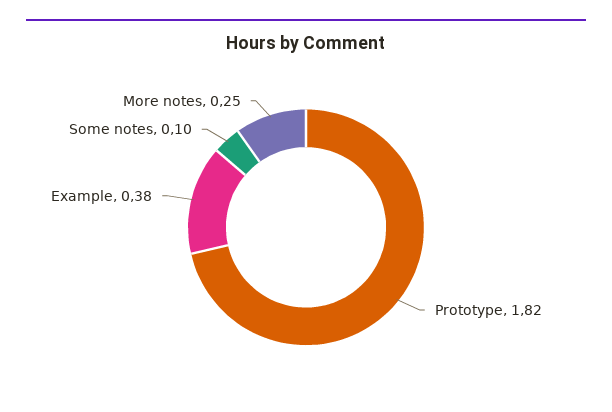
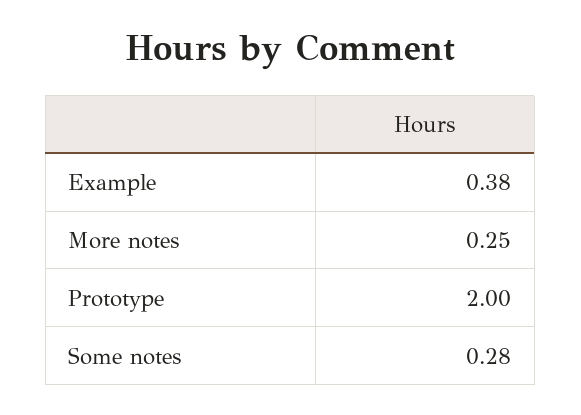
Prototype: 1.82 -> 2
Some notes: 0.1 -> 0.28

